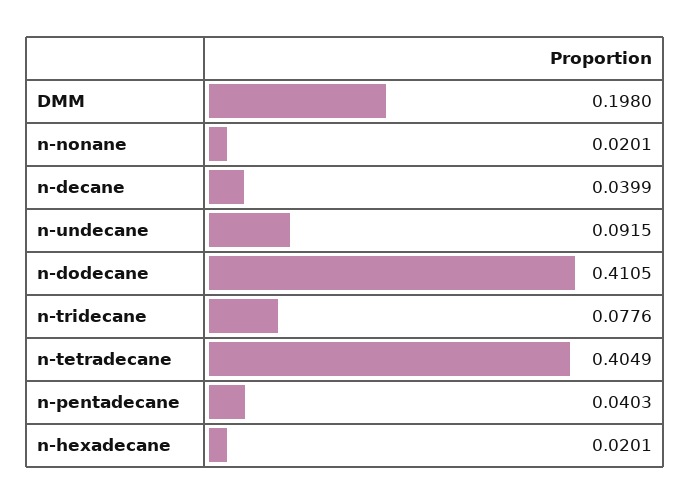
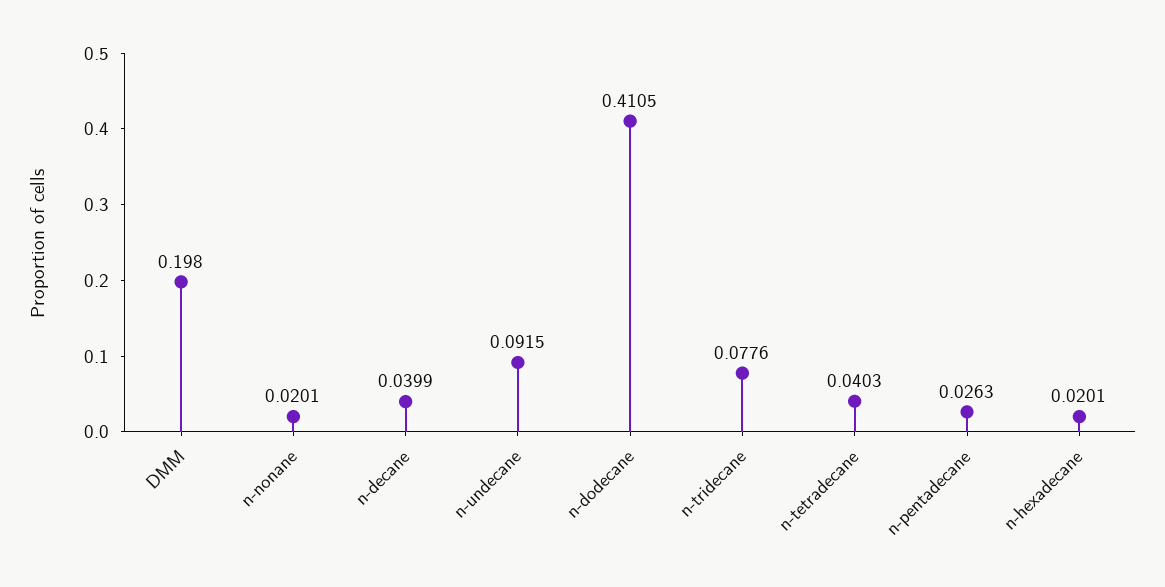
n-tetradecane: 0.4049 -> 0.0403
n-pentadecane: 0.0403 -> 0.0263

